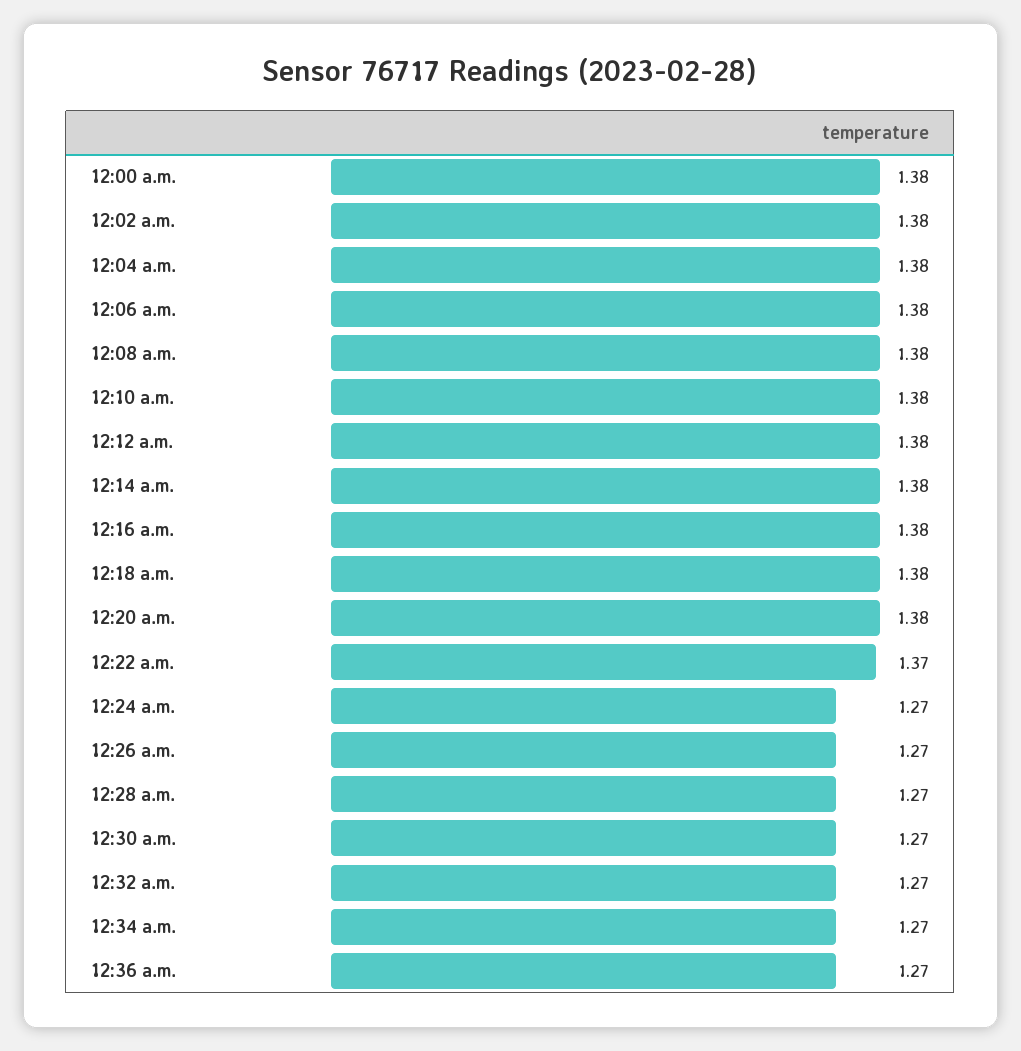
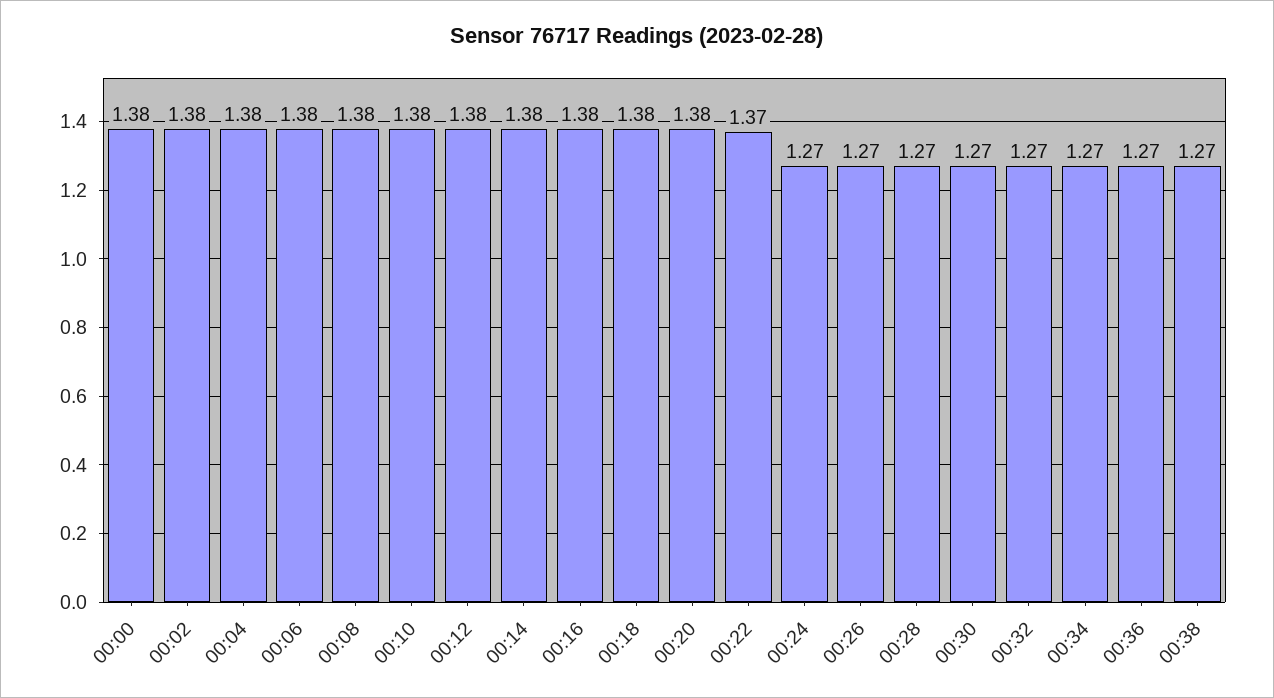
00:38: none -> 1.27

